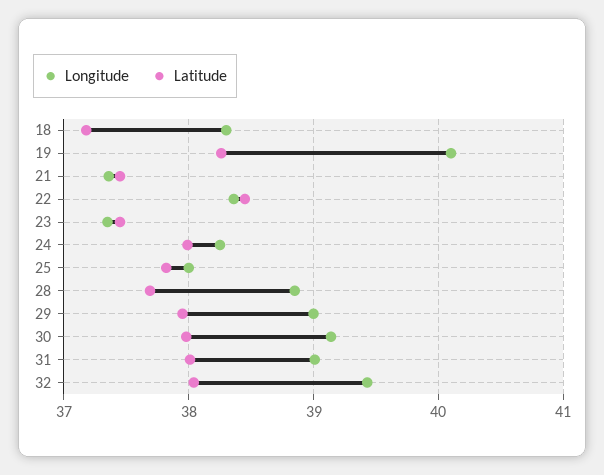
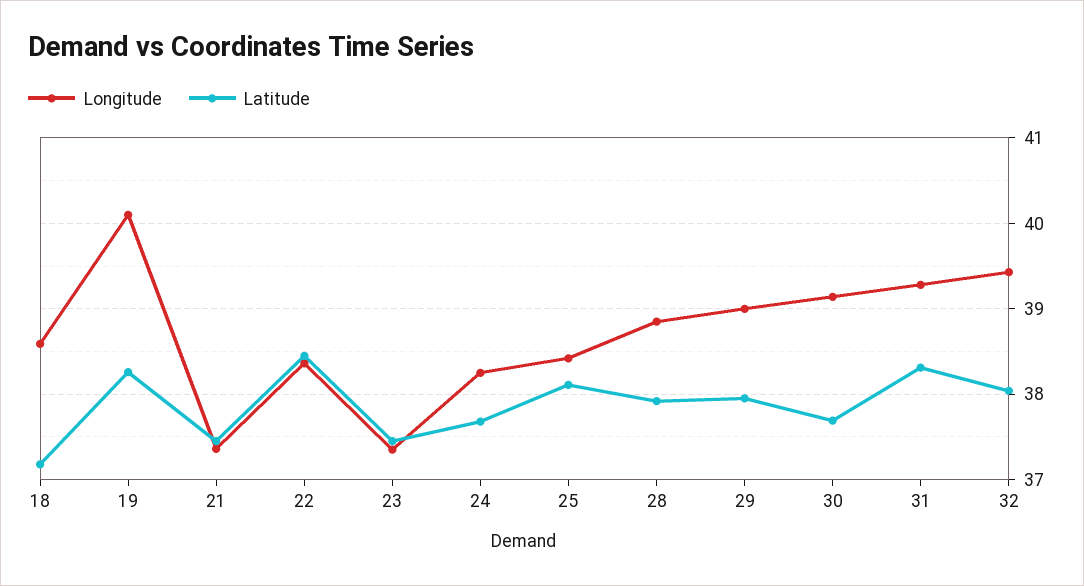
Longitude, 18: 38.3 -> 38.6
Latitude, 24: 38 -> 37.7
Longitude, 25: 38 -> 38.4
Latitude, 25: 37.8 -> 38.1
Latitude, 28: 37.7 -> 37.9
Latitude, 30: 38 -> 37.7
Longitude, 31: 39 -> 39.3
Latitude, 31: 38 -> 38.3

